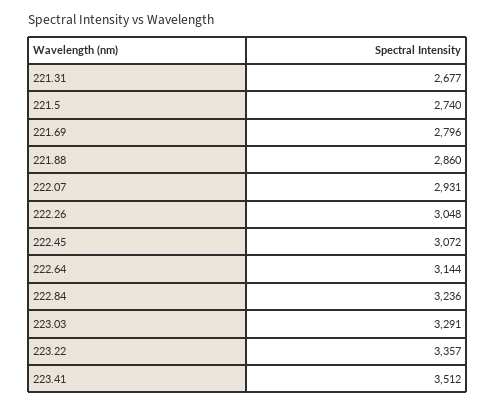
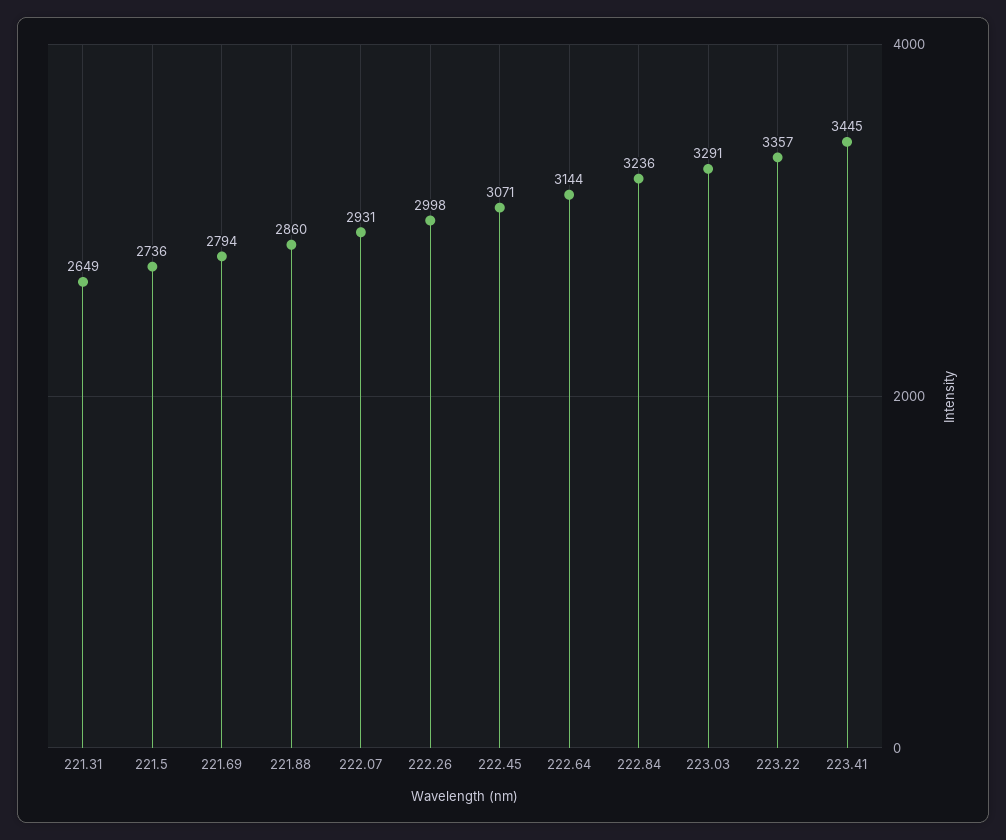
221.31: 2677 -> 2649
221.5: 2740 -> 2736
221.69: 2796 -> 2794
222.26: 3048 -> 2998
222.45: 3072 -> 3071
223.41: 3512 -> 3445

